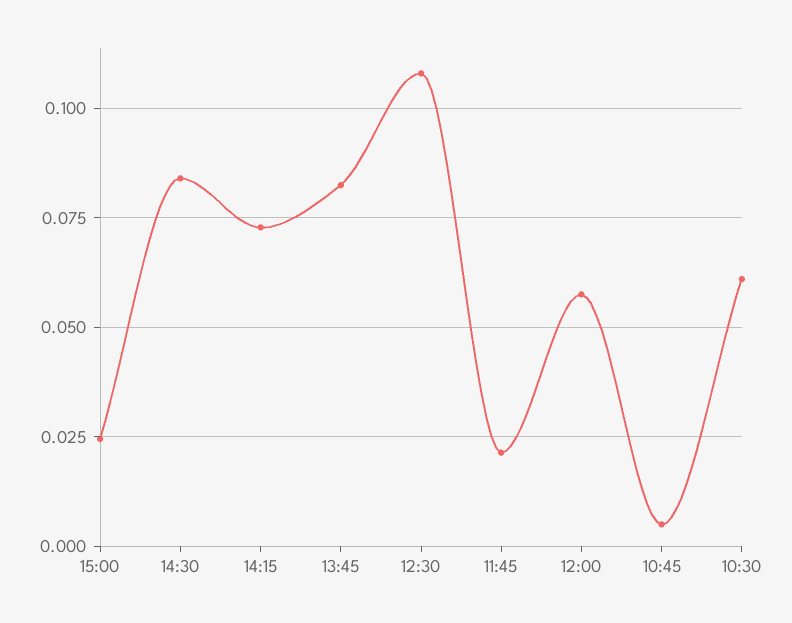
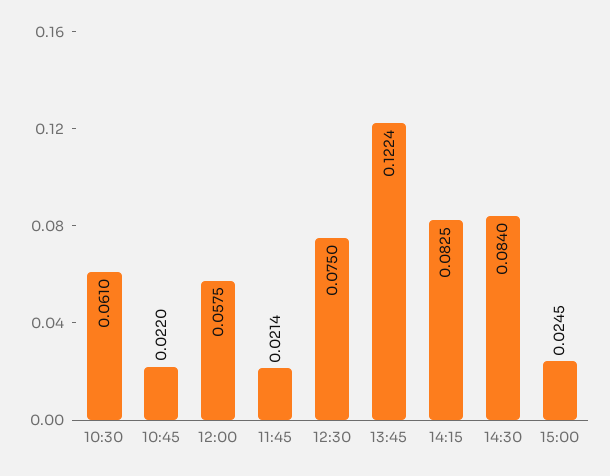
14:15: 0.0725 -> 0.0825
13:45: 0.0825 -> 0.1224
12:30: 0.1075 -> 0.075
10:45: 0.005 -> 0.022

